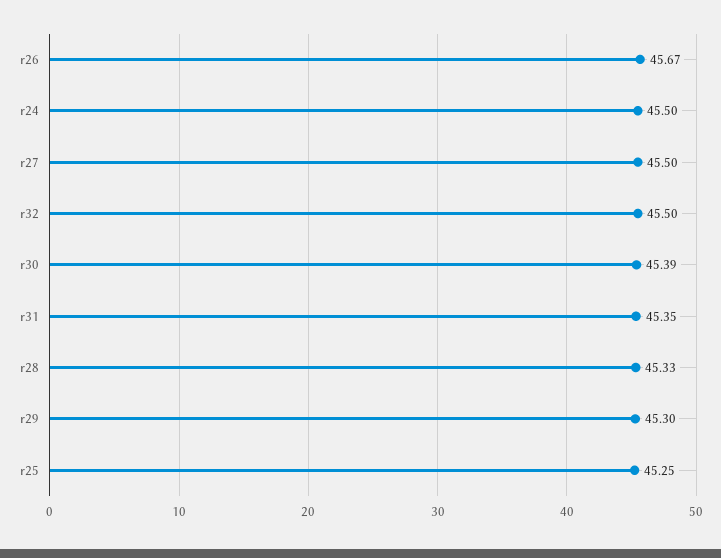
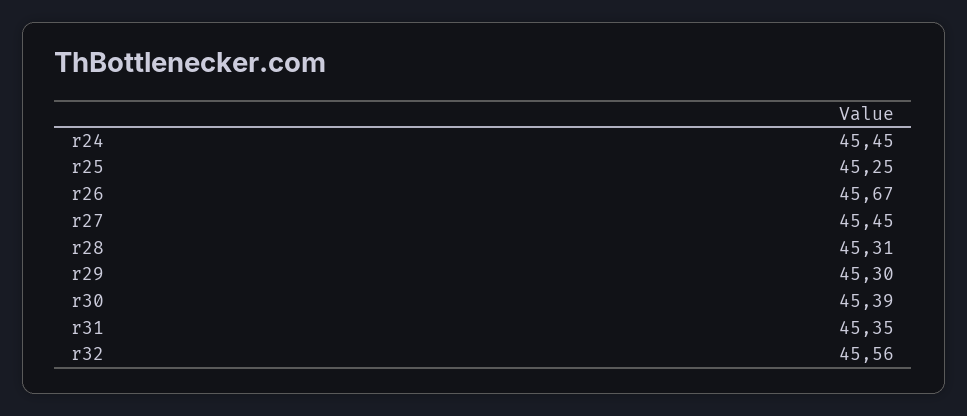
r24: 45.5 -> 45.45
r27: 45.5 -> 45.45
r32: 45.5 -> 45.56
r28: 45.33 -> 45.31

